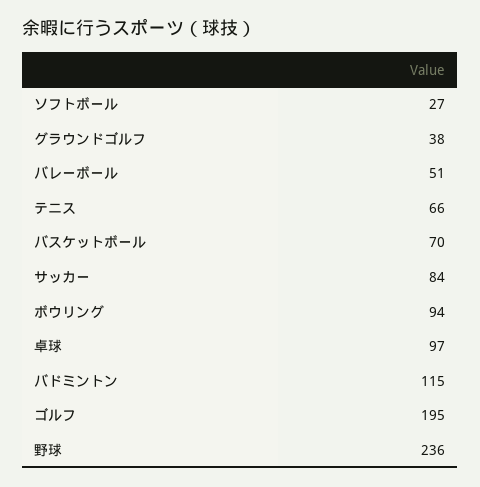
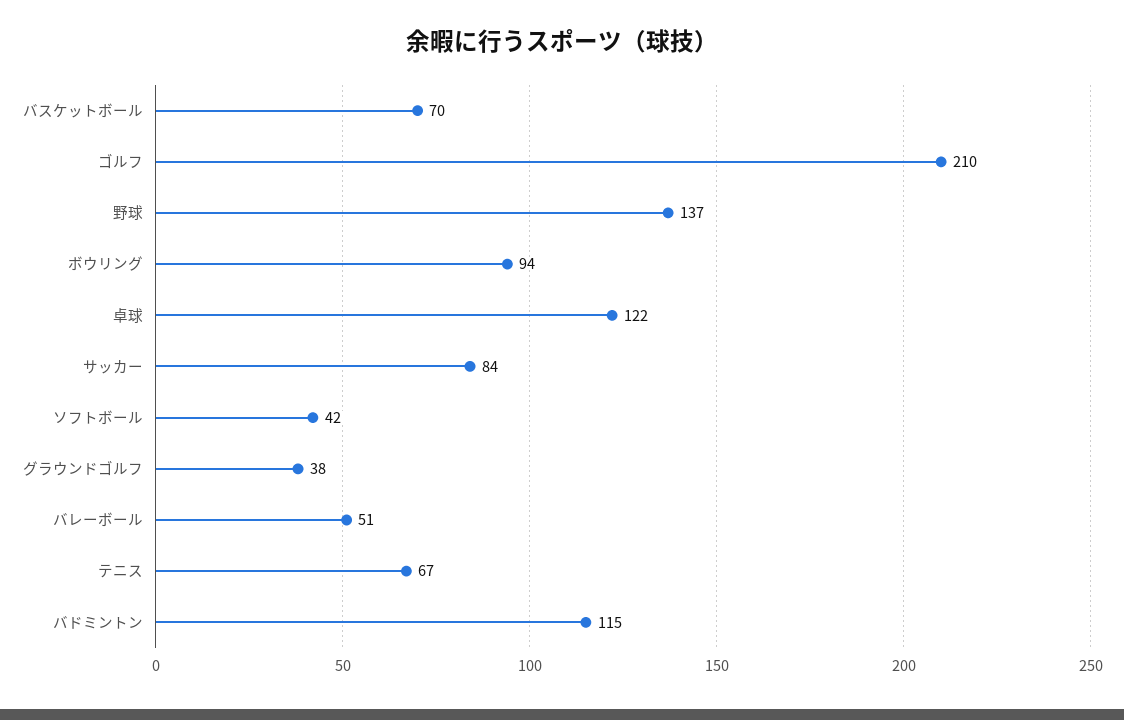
ソフトボール: 27 -> 42
テニス: 66 -> 67
卓球: 97 -> 122
ゴルフ: 195 -> 210
野球: 236 -> 137

